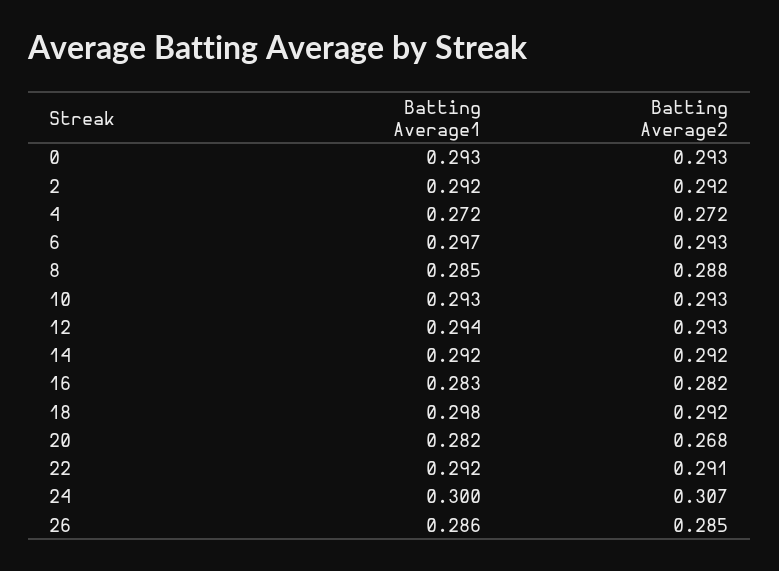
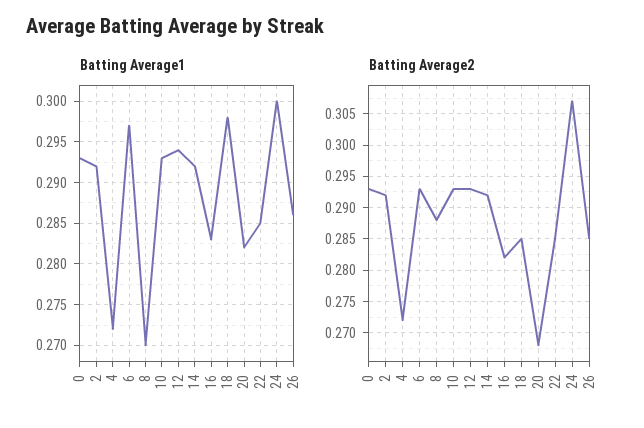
Batting Average1, 8: 0.285 -> 0.27
Batting Average2, 18: 0.292 -> 0.285
Batting Average1, 22: 0.292 -> 0.285
Batting Average2, 22: 0.291 -> 0.285

